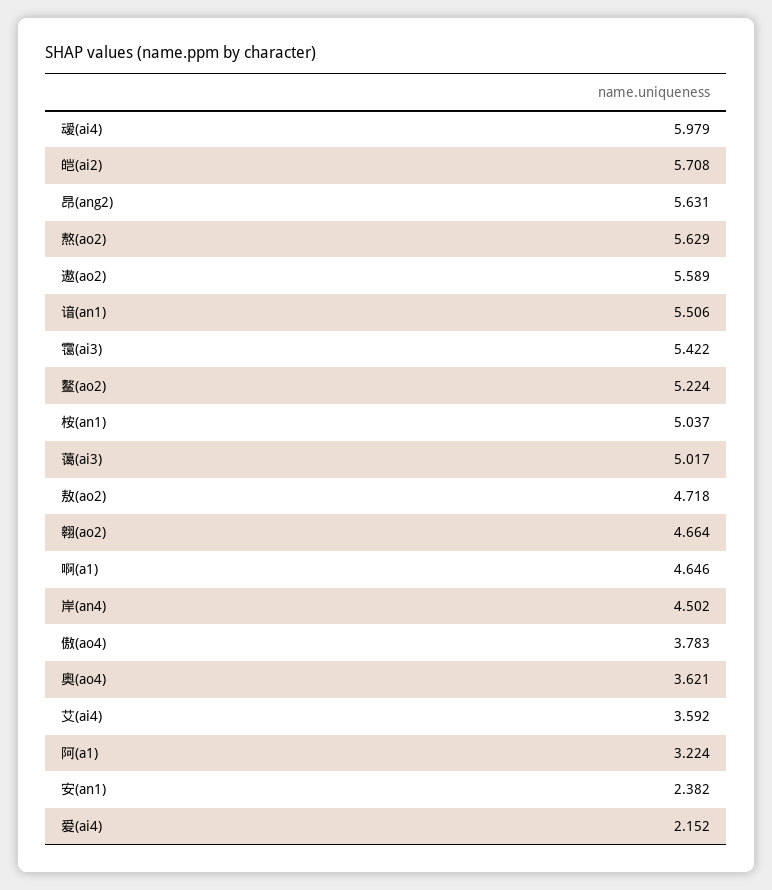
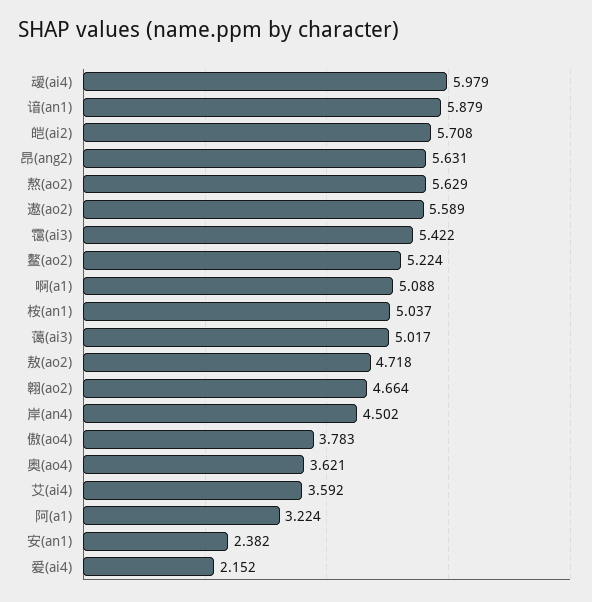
谙(an1): 5.506 -> 5.879
啊(a1): 4.646 -> 5.088

